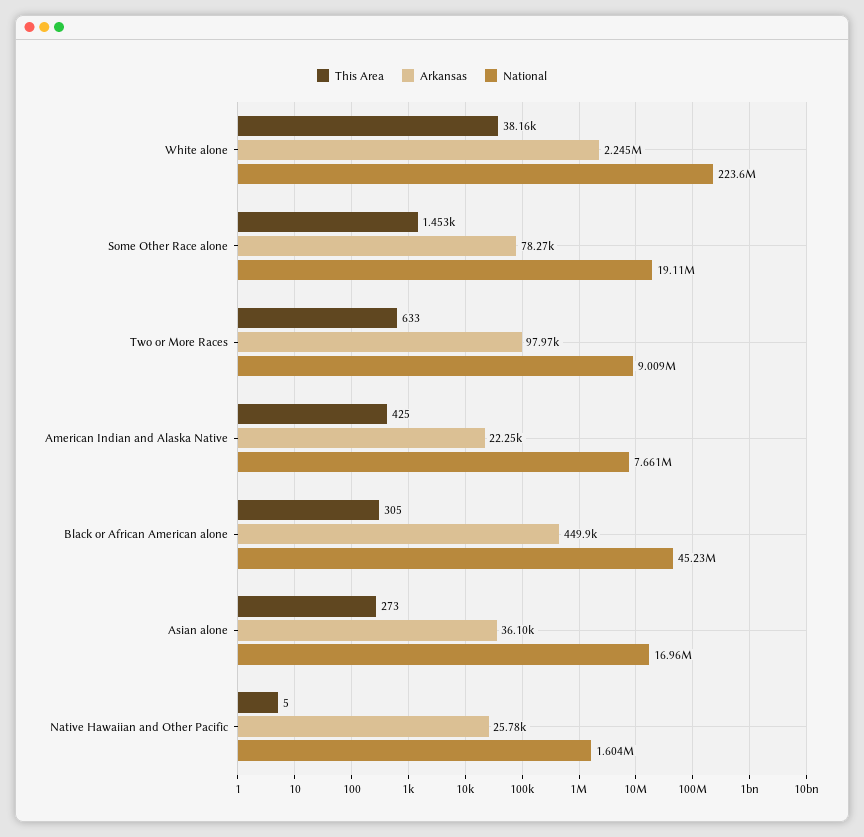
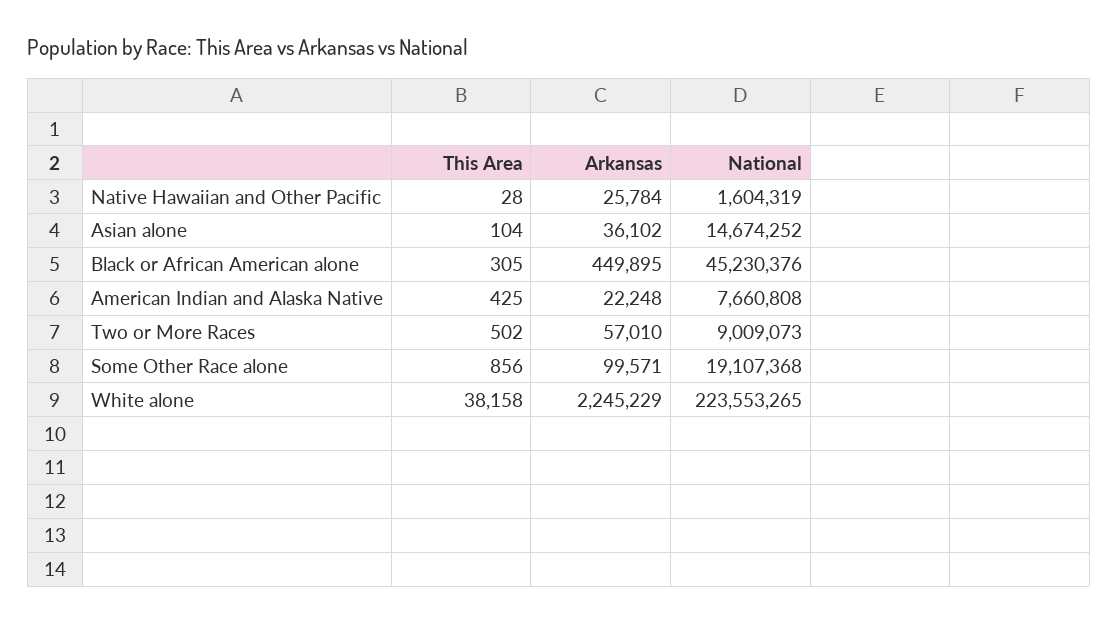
This Area, Some Other Race alone: 1453 -> 856
Arkansas, Some Other Race alone: 78270 -> 99571
This Area, Two or More Races: 633 -> 502
Arkansas, Two or More Races: 97970 -> 57010
This Area, Asian alone: 273 -> 104
National, Asian alone: 16960000 -> 14674252
This Area, Native Hawaiian and Other Pacific: 5 -> 28

